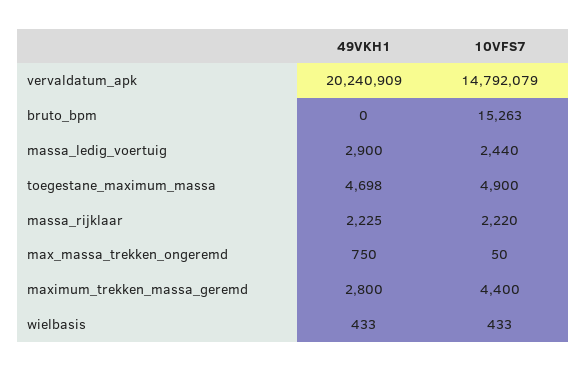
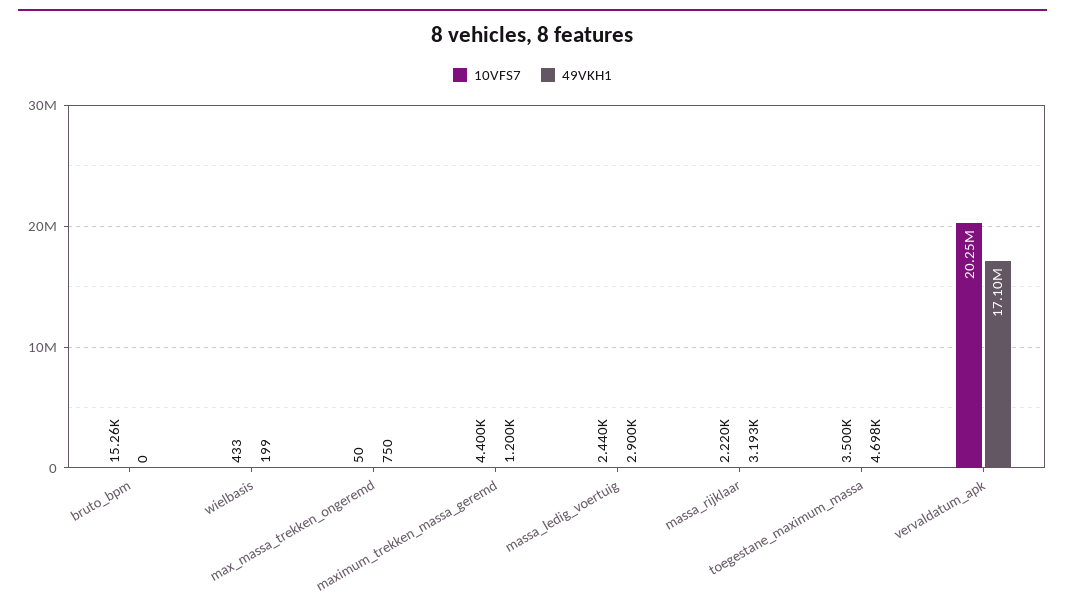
49VKH1, vervaldatum_apk: 20240909 -> 17100000
10VFS7, vervaldatum_apk: 14792079 -> 20250000
10VFS7, toegestane_maximum_massa: 4900 -> 3500
49VKH1, massa_rijklaar: 2225 -> 3193
49VKH1, maximum_trekken_massa_geremd: 2800 -> 1200
49VKH1, wielbasis: 433 -> 199

